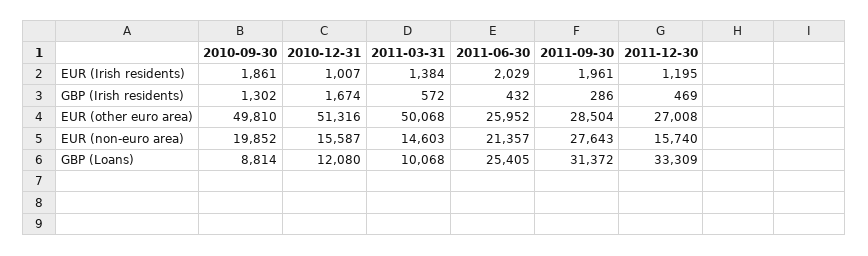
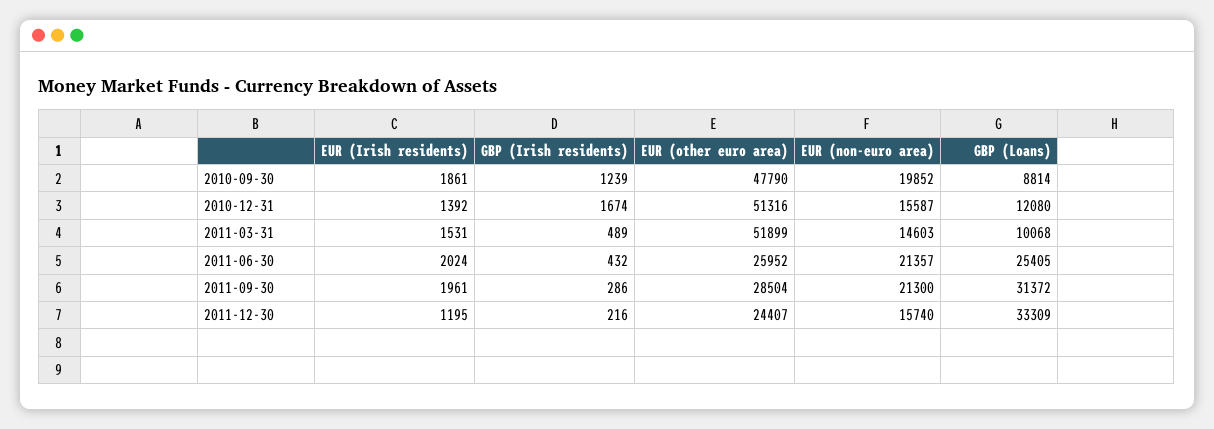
2010-12-31, EUR (Irish residents): 1007 -> 1392
2011-03-31, EUR (Irish residents): 1384 -> 1531
2011-06-30, EUR (Irish residents): 2029 -> 2024
2010-09-30, GBP (Irish residents): 1302 -> 1239
2011-03-31, GBP (Irish residents): 572 -> 489
2011-12-30, GBP (Irish residents): 469 -> 216
2010-09-30, EUR (other euro area): 49810 -> 47790
2011-03-31, EUR (other euro area): 50068 -> 51899
2011-12-30, EUR (other euro area): 27008 -> 24407
2011-09-30, EUR (non-euro area): 27643 -> 21300

